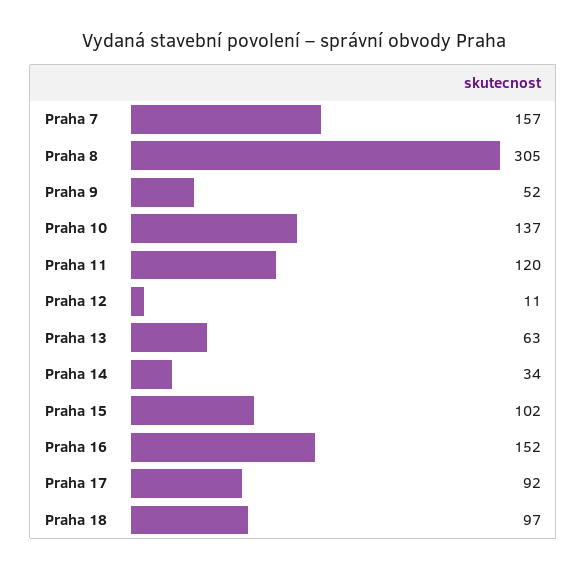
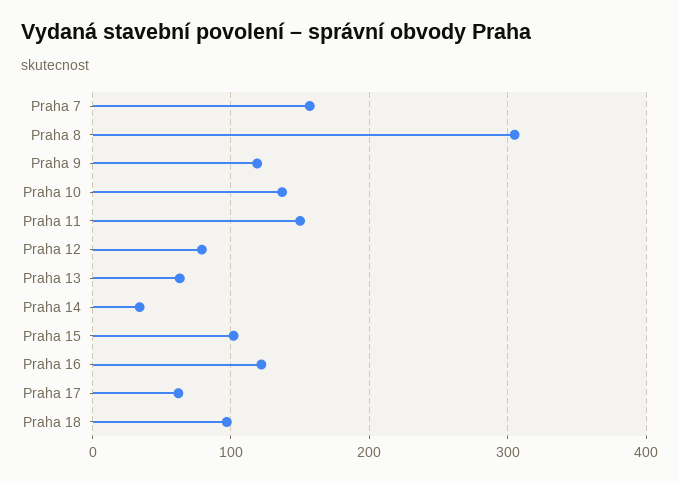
Praha 9: 52 -> 120
Praha 11: 120 -> 150
Praha 12: 11 -> 80
Praha 16: 152 -> 120
Praha 17: 92 -> 60

